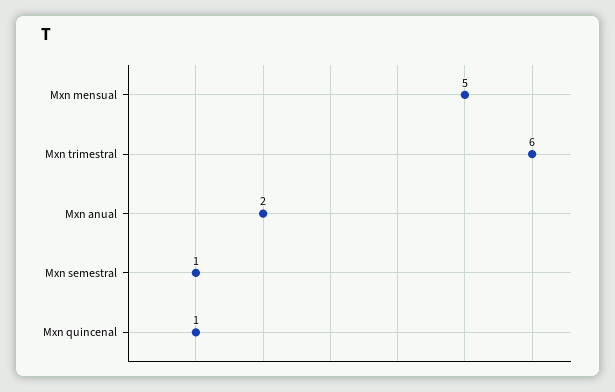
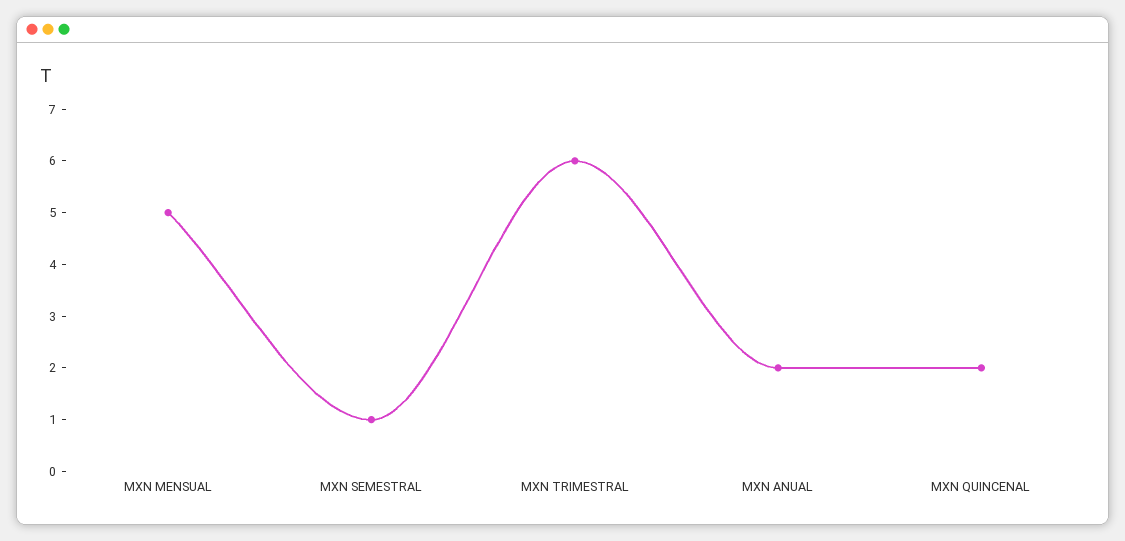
Mxn quincenal: 1 -> 2

